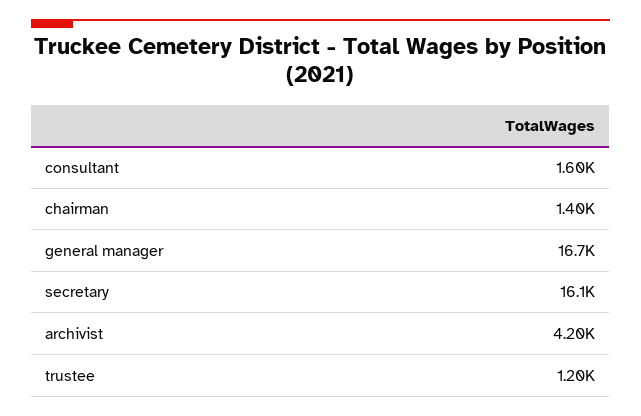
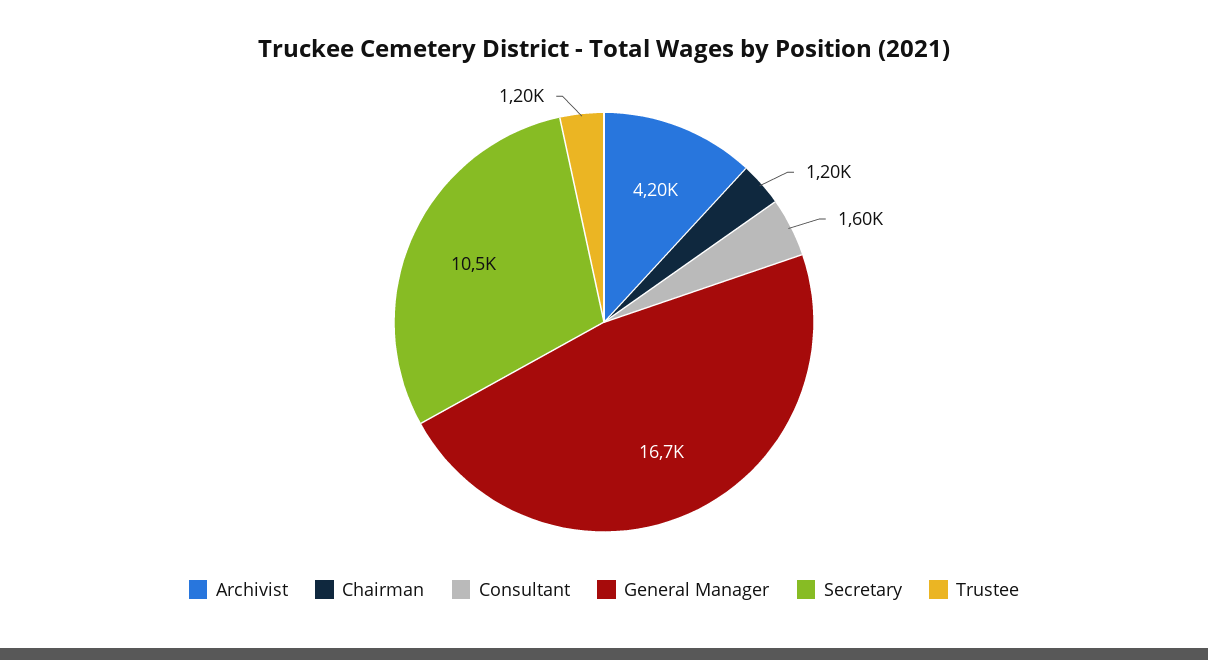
chairman: 1400 -> 1200
secretary: 16100 -> 10500

